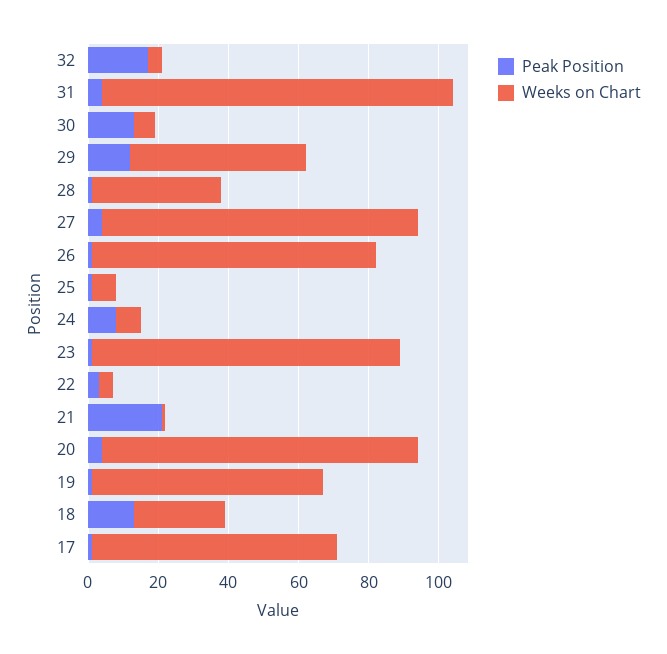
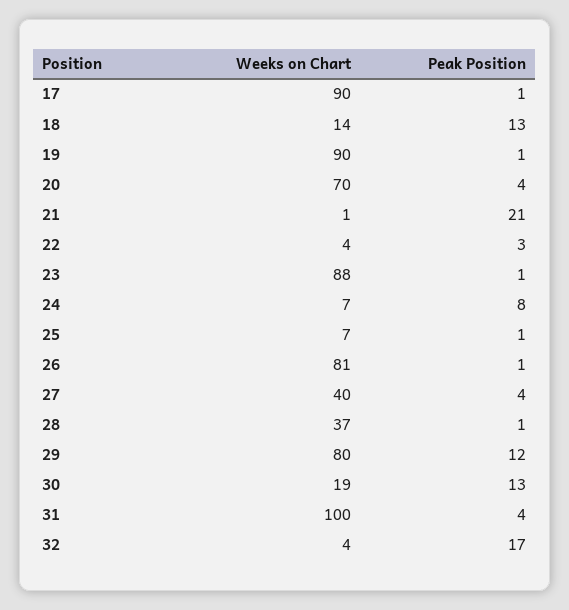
Weeks on Chart, 30: 5 -> 19
Weeks on Chart, 29: 50 -> 80
Weeks on Chart, 27: 90 -> 40
Weeks on Chart, 20: 90 -> 70
Weeks on Chart, 19: 65 -> 90
Weeks on Chart, 18: 25 -> 14
Weeks on Chart, 17: 70 -> 90

